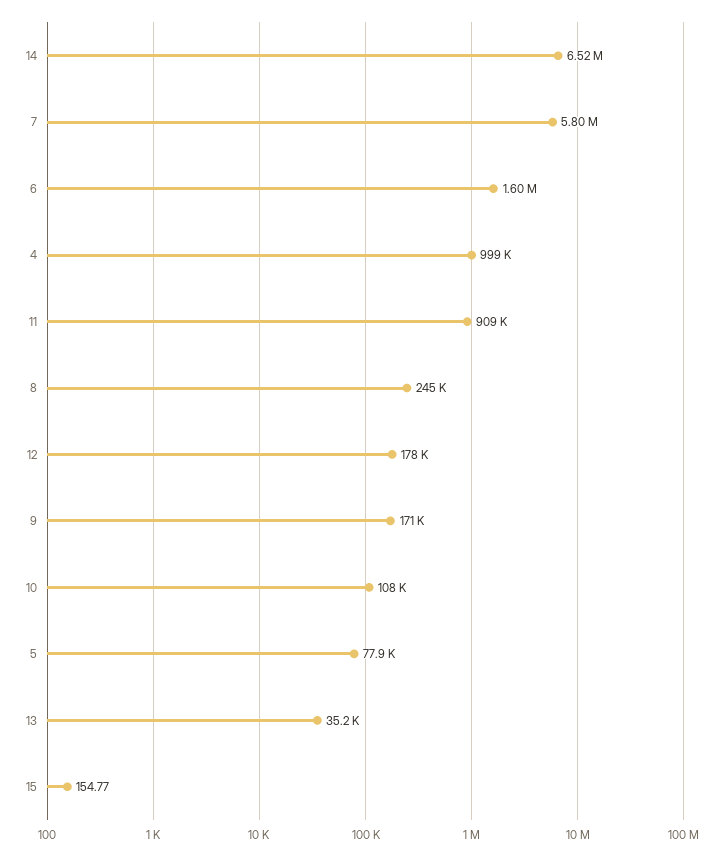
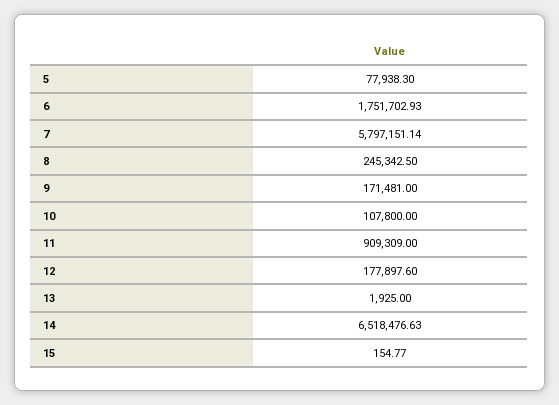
6: 1600000 -> 1751702.93
4: 999000 -> none
13: 35200 -> 1925

